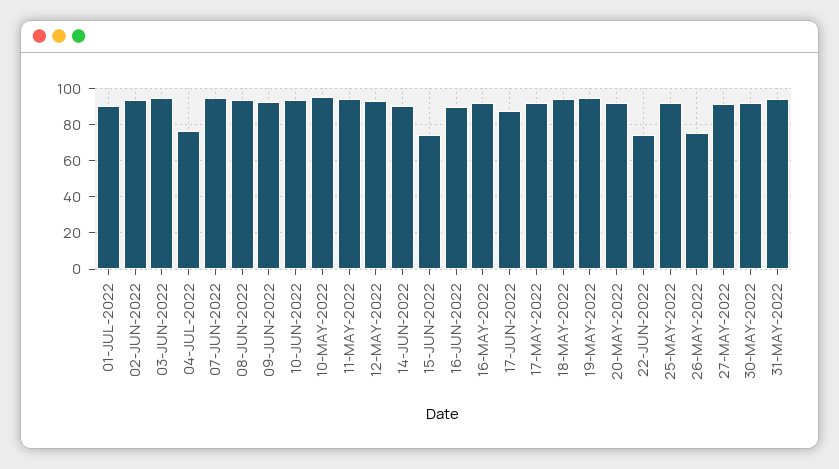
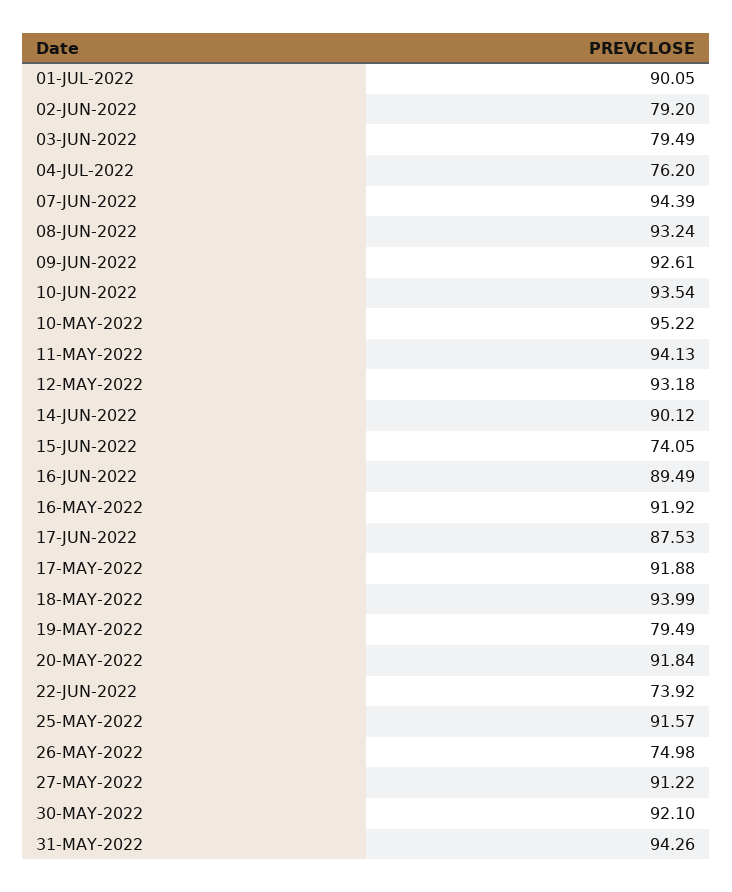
02-JUN-2022: 95 -> 79.2
03-JUN-2022: 95 -> 79.49
19-MAY-2022: 95 -> 79.49

